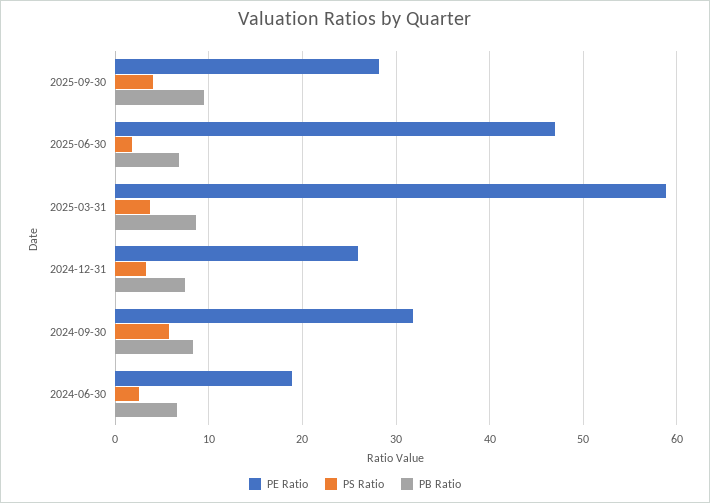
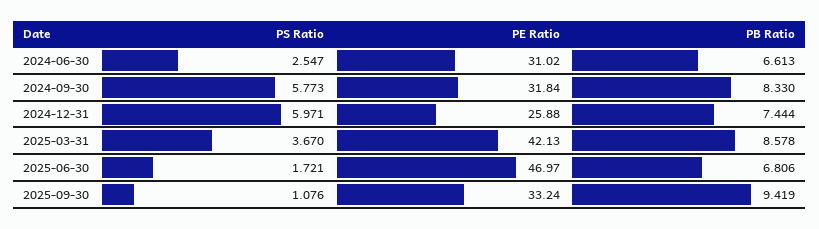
PE Ratio, 2025-09-30: 28 -> 33.24
PS Ratio, 2025-09-30: 4 -> 1.076
PE Ratio, 2025-03-31: 59 -> 42.13
PS Ratio, 2024-12-31: 3 -> 5.971
PE Ratio, 2024-06-30: 19 -> 31.02

